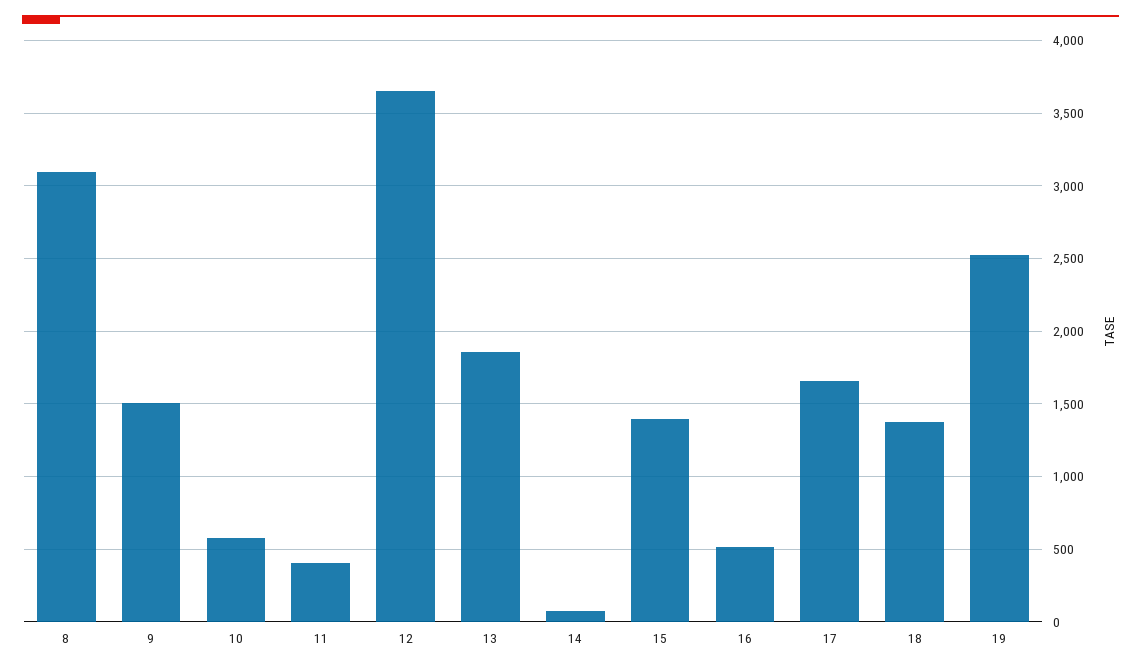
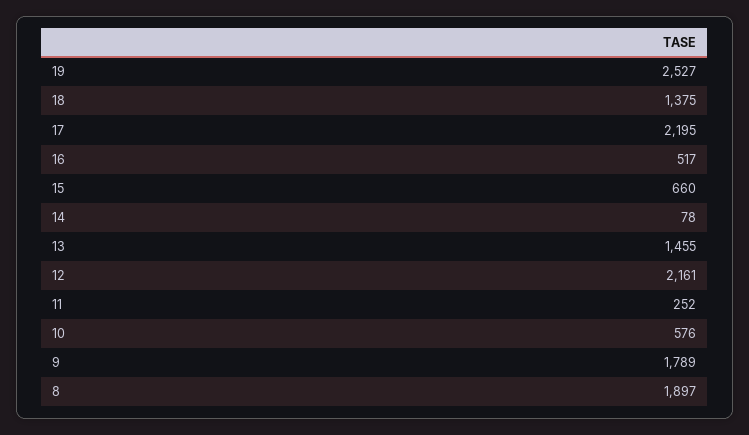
8: 3100 -> 1897
9: 1500 -> 1789
11: 400 -> 252
12: 3650 -> 2161
13: 1850 -> 1455
15: 1400 -> 660
17: 1650 -> 2195

